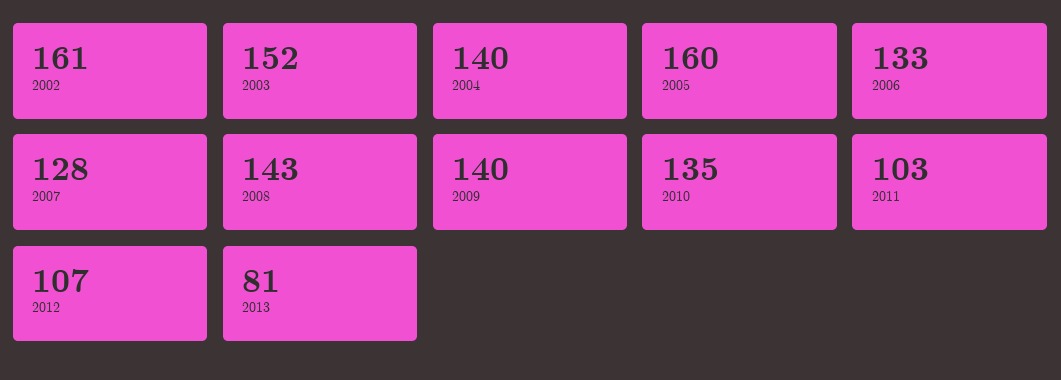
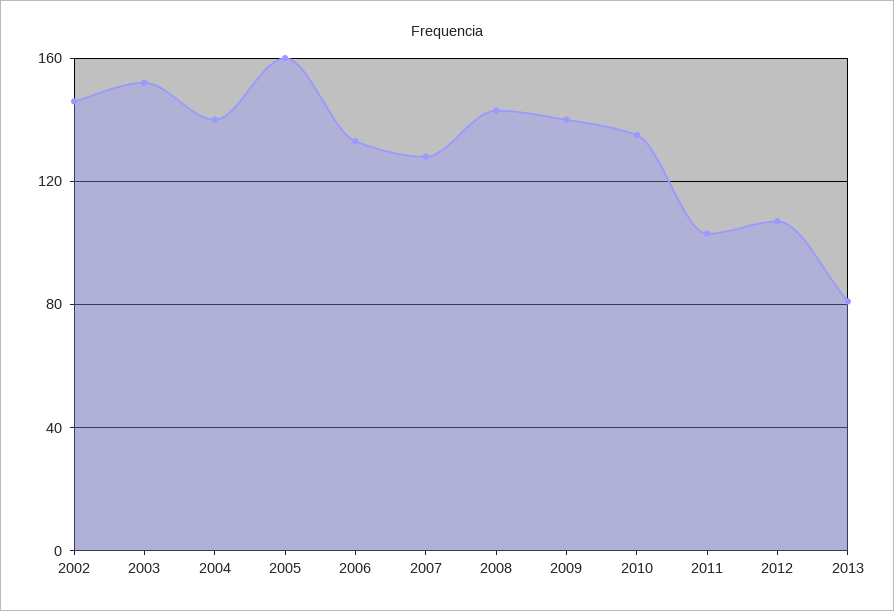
2002: 161 -> 145

